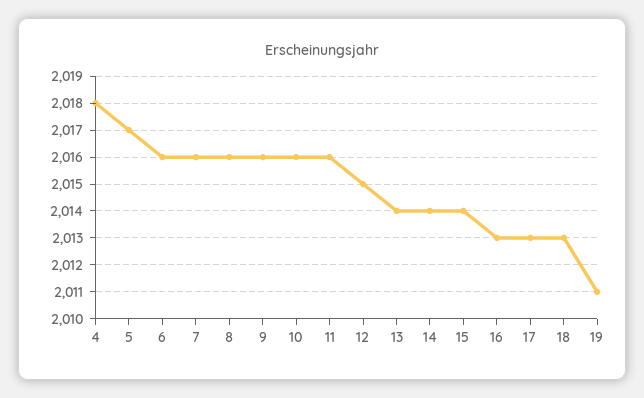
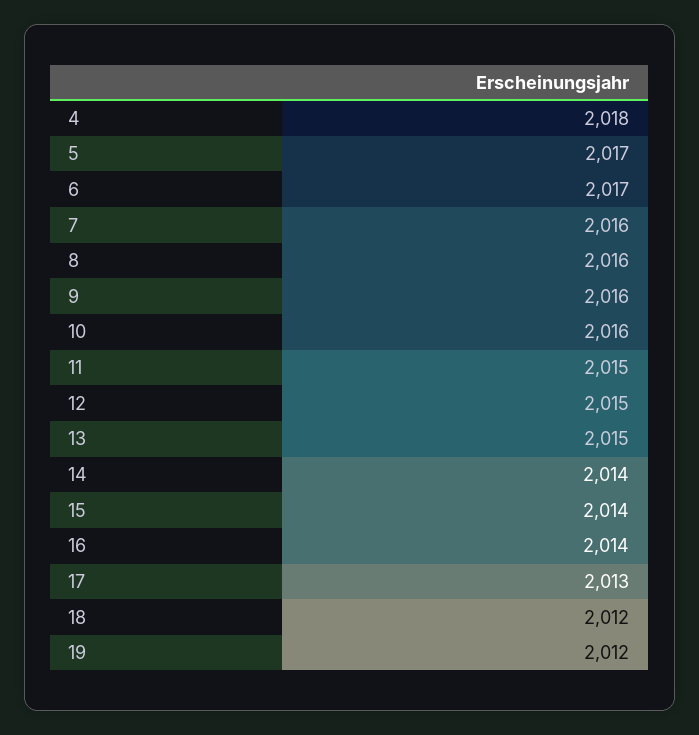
6: 2016 -> 2017
11: 2016 -> 2015
13: 2014 -> 2015
16: 2013 -> 2014
18: 2013 -> 2012
19: 2011 -> 2012

